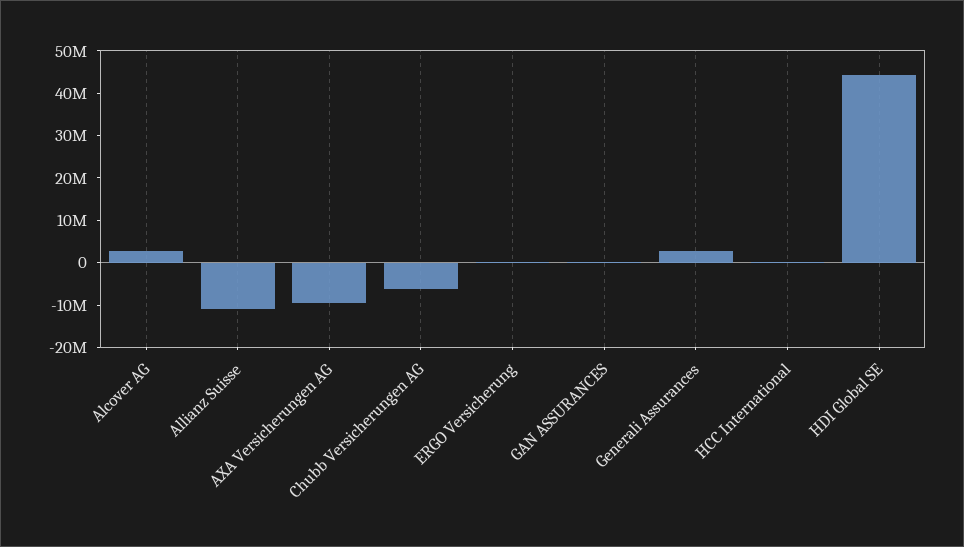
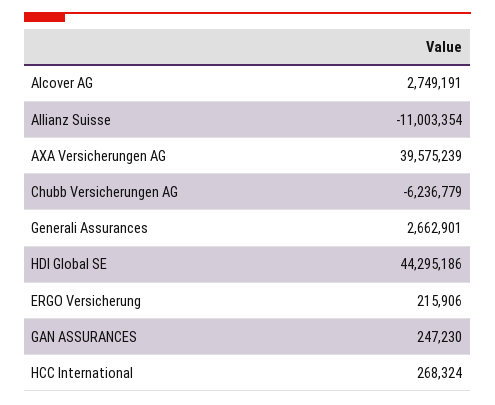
AXA Versicherungen AG: -10000000 -> 39575239

